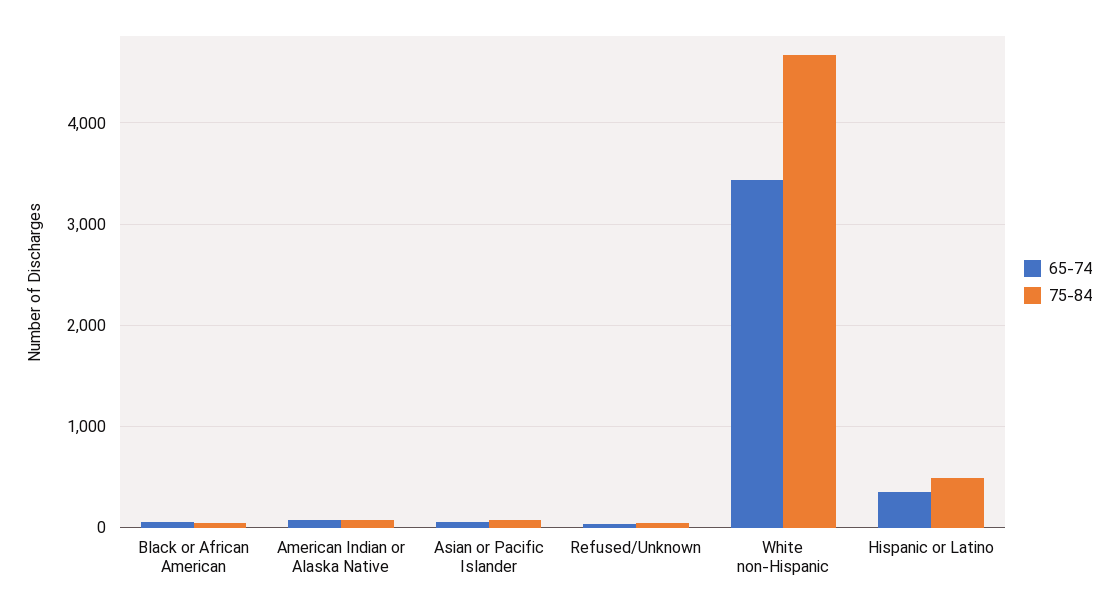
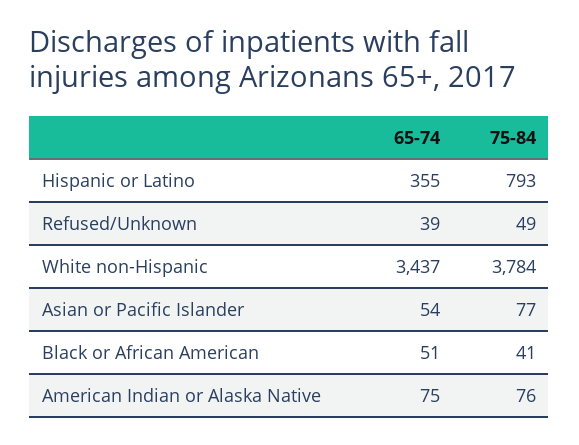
75-84, White non-Hispanic: 4700 -> 3784
75-84, Hispanic or Latino: 500 -> 793

